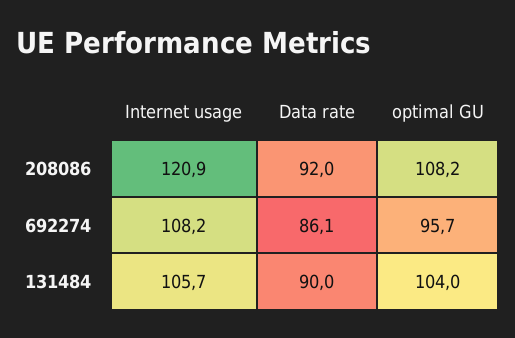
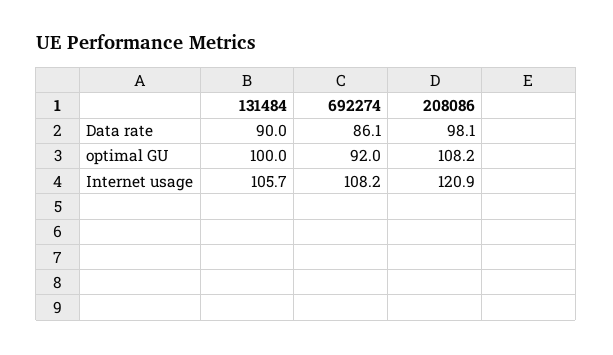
Data rate, 208086: 92 -> 98.1
optimal GU, 692274: 95.7 -> 92
optimal GU, 131484: 104 -> 100

